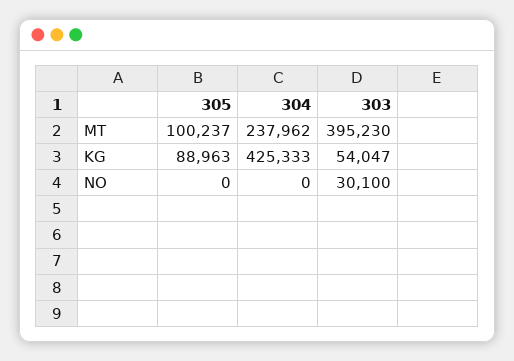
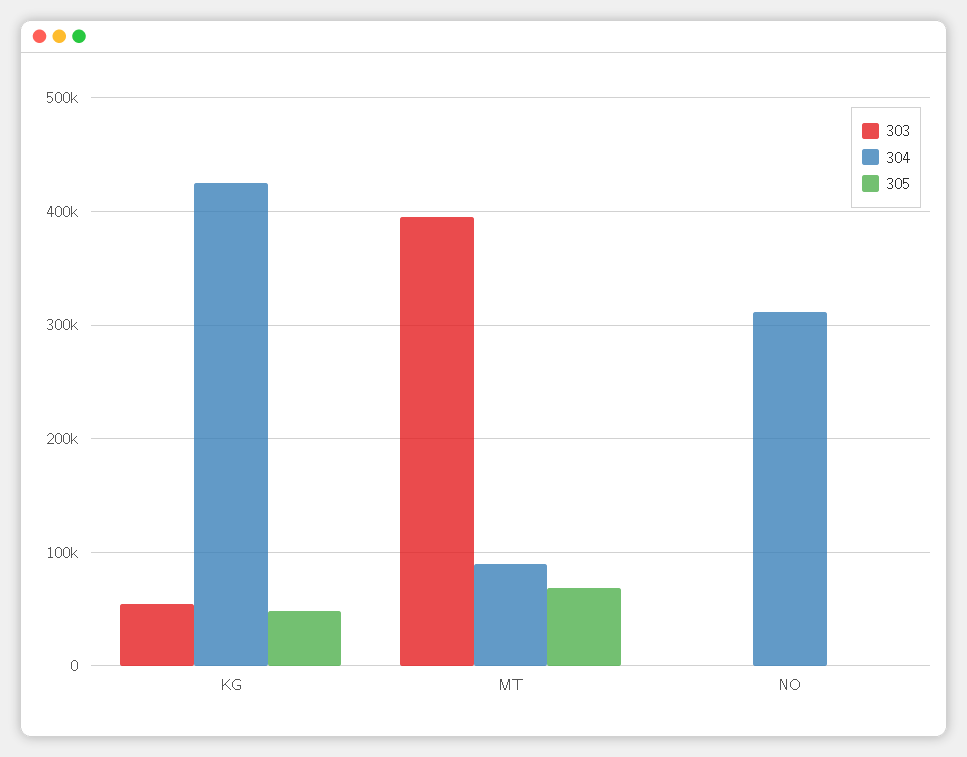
305, MT: 100237 -> 70000
304, MT: 237962 -> 90000
305, KG: 88963 -> 50000
304, NO: 0 -> 310000
303, NO: 30100 -> 0

